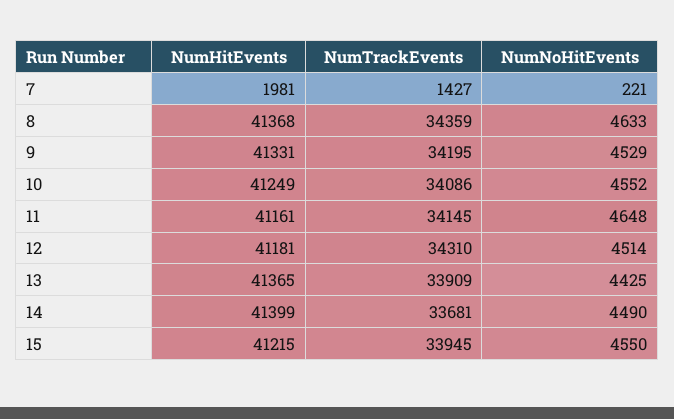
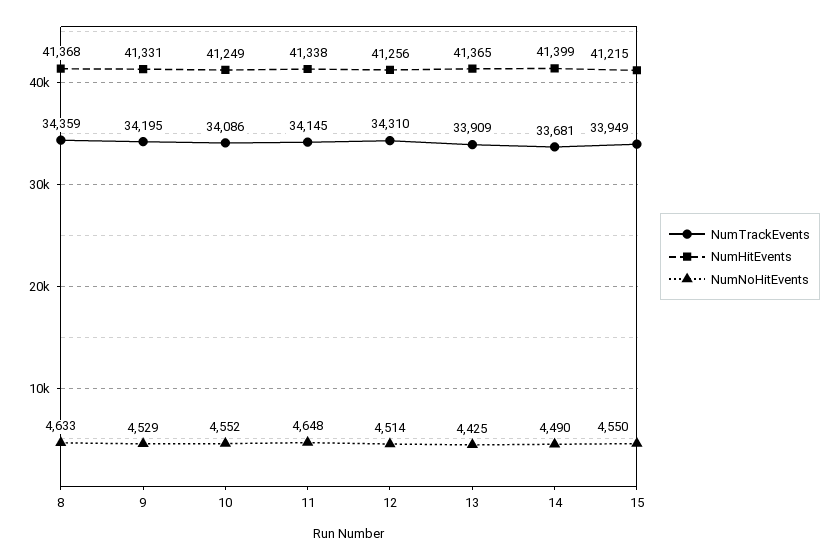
NumHitEvents, 7: 1981 -> none
NumTrackEvents, 7: 1427 -> none
NumNoHitEvents, 7: 221 -> none
NumHitEvents, 11: 41161 -> 41338
NumHitEvents, 12: 41181 -> 41256
NumTrackEvents, 15: 33945 -> 33949

